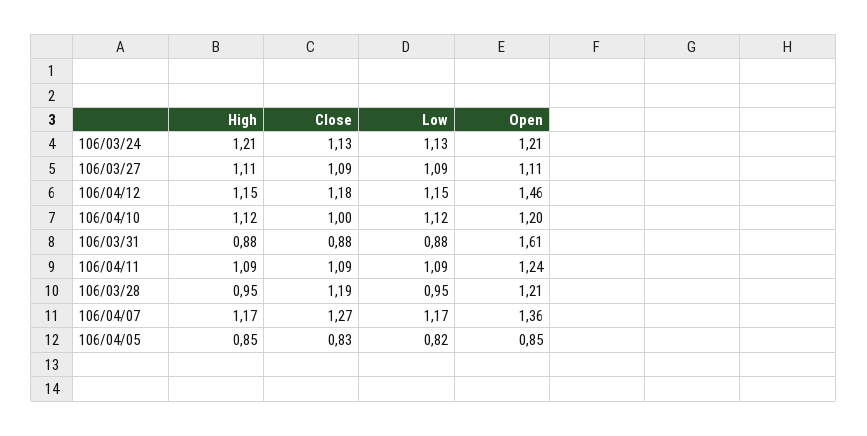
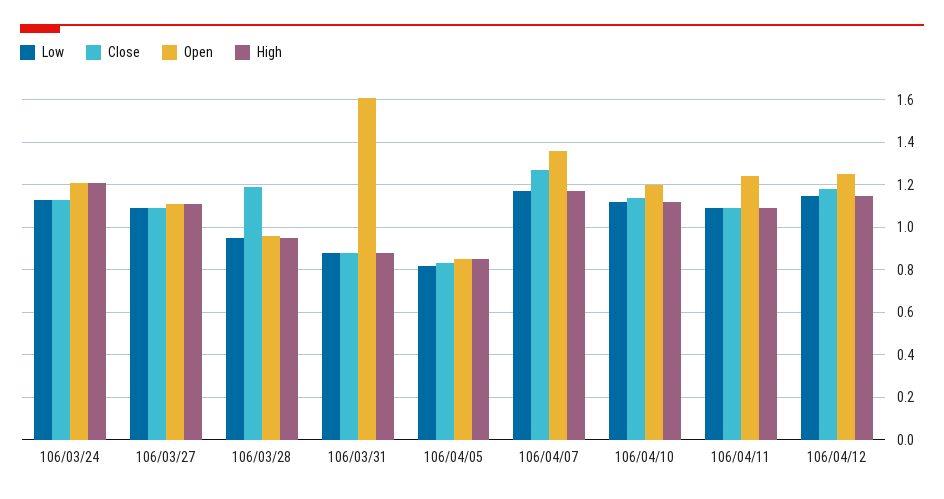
Open, 106/04/12: 1.46 -> 1.25
Close, 106/04/10: 1 -> 1.15
Open, 106/03/28: 1.21 -> 0.95

